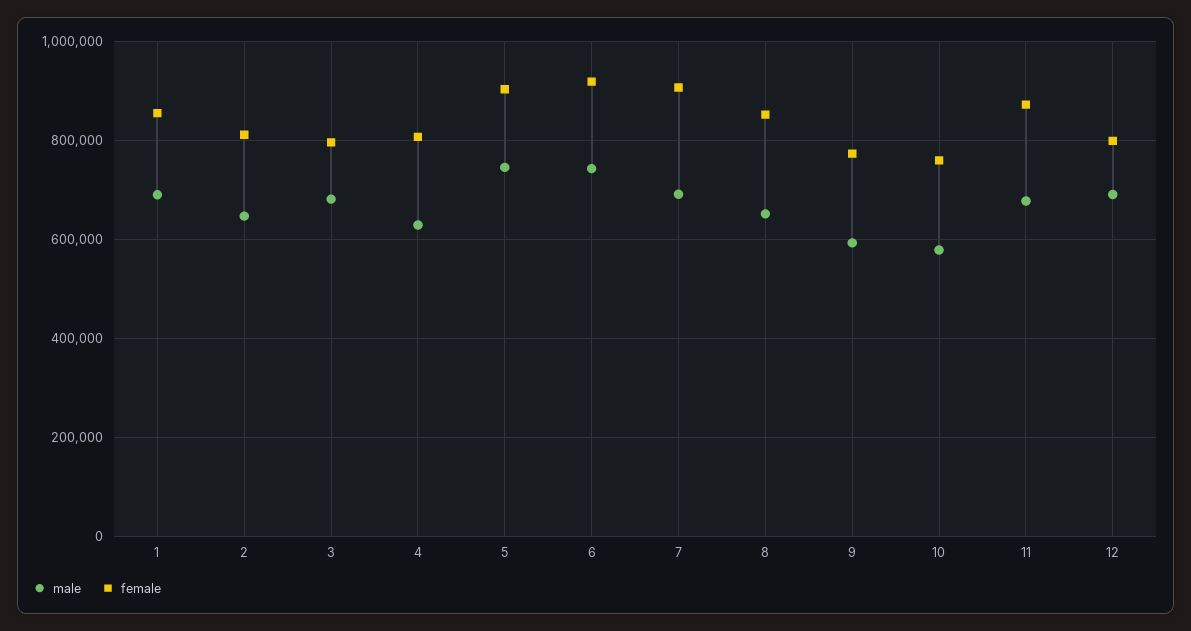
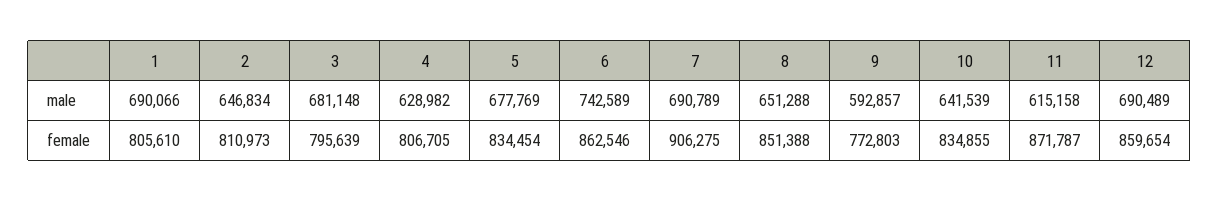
female, 1: 860000 -> 805610
male, 5: 740000 -> 677769
female, 5: 900000 -> 834454
female, 6: 920000 -> 862546
male, 10: 580000 -> 641539
female, 10: 760000 -> 834855
male, 11: 680000 -> 615158
female, 12: 800000 -> 859654

